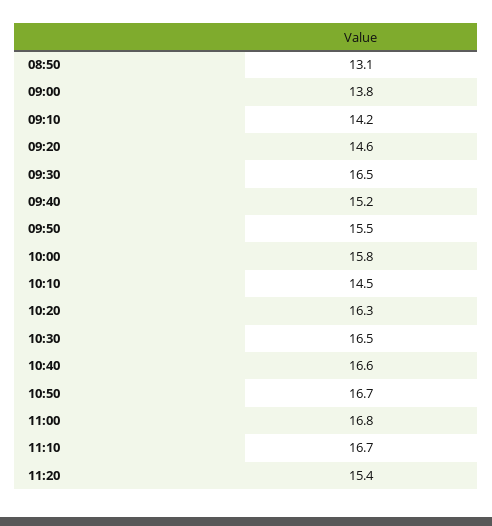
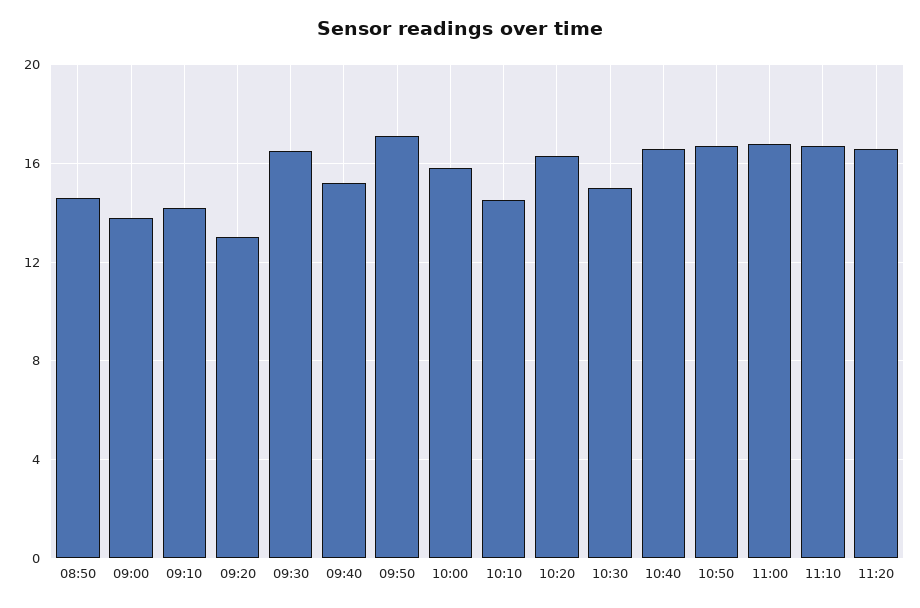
08:50: 13.1 -> 14.5
09:20: 14.6 -> 13
09:50: 15.5 -> 17
10:30: 16.5 -> 15
11:20: 15.4 -> 16.5

